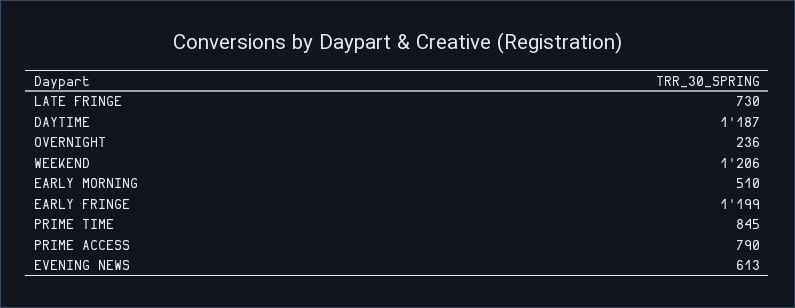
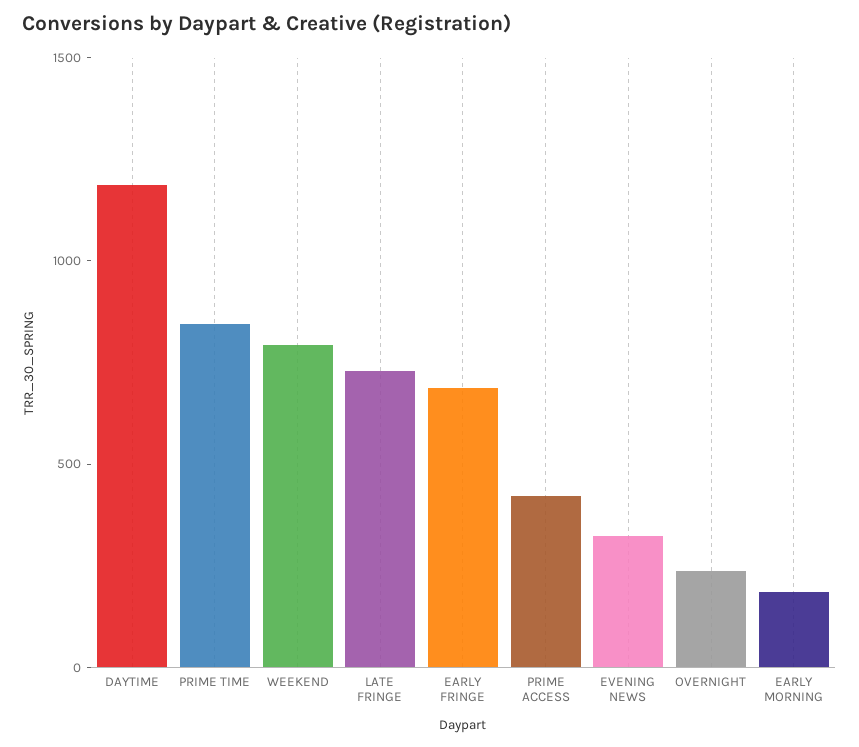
WEEKEND: 1206 -> 800
EARLY MORNING: 510 -> 200
EARLY FRINGE: 1199 -> 700
PRIME ACCESS: 790 -> 400
EVENING NEWS: 613 -> 300

